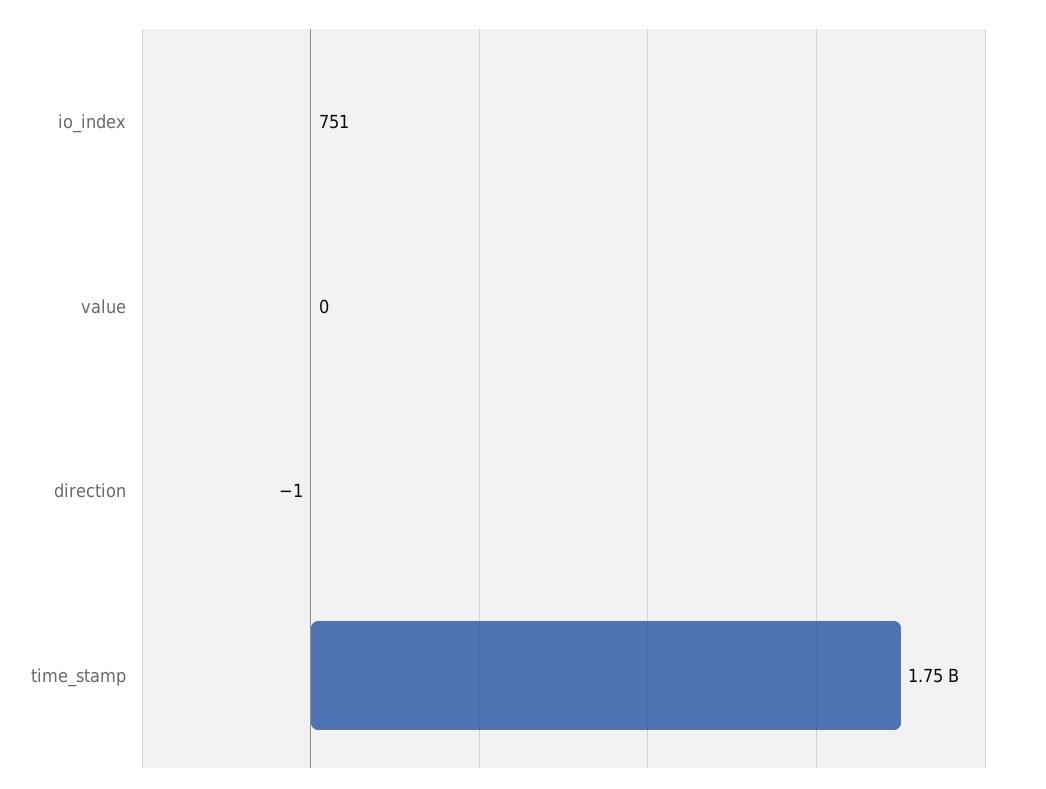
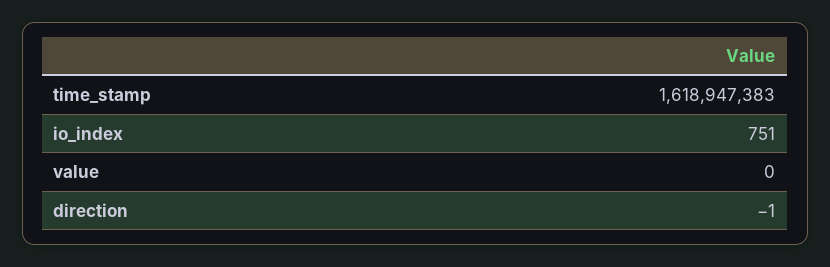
time_stamp: 1750000000 -> 1618947383

